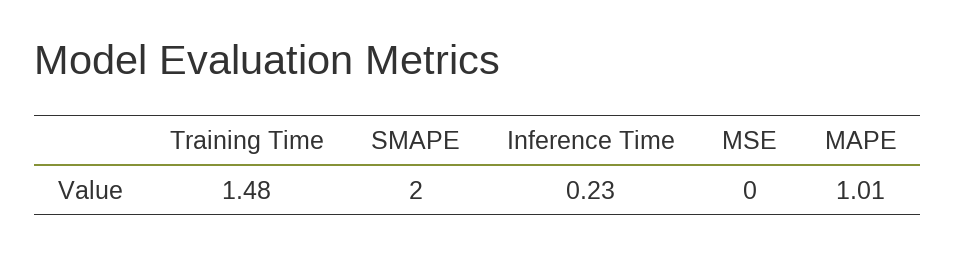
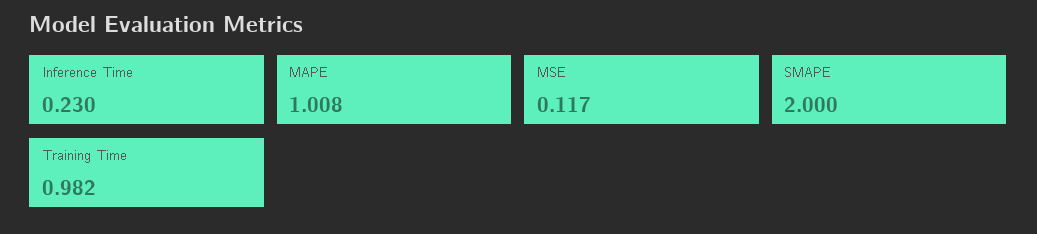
Training Time: 1.48 -> 0.982
MSE: 0 -> 0.117

